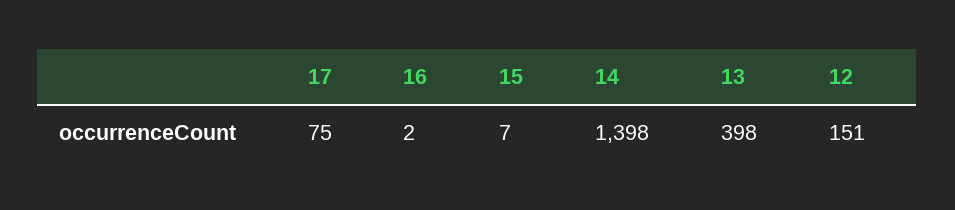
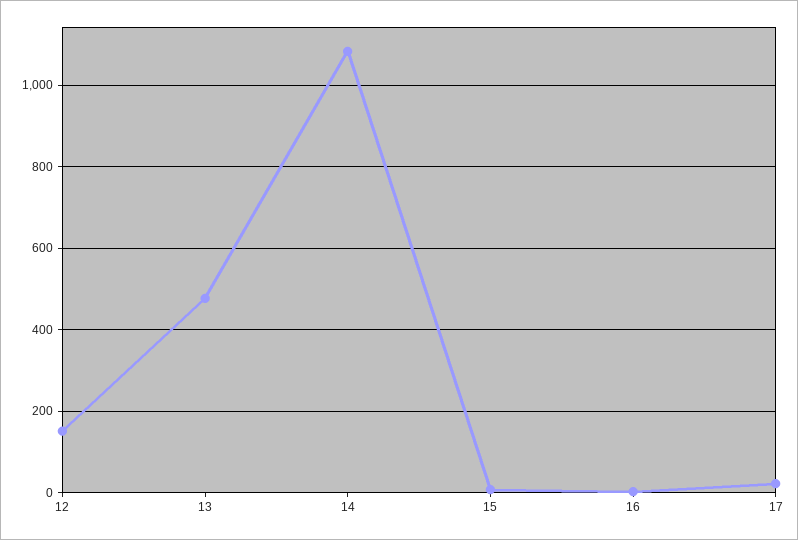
17: 75 -> 20
14: 1398 -> 1080
13: 398 -> 480

